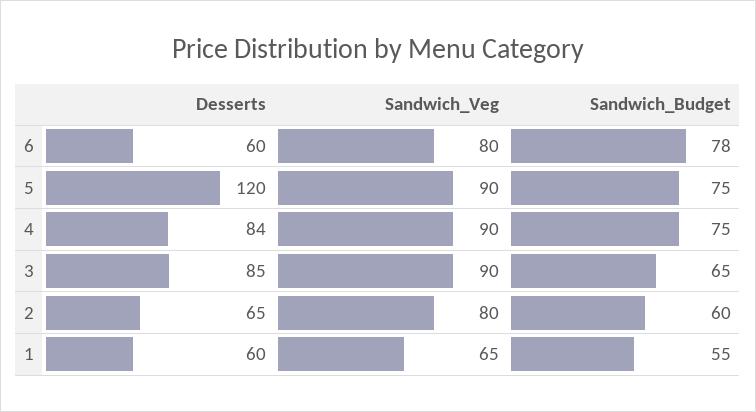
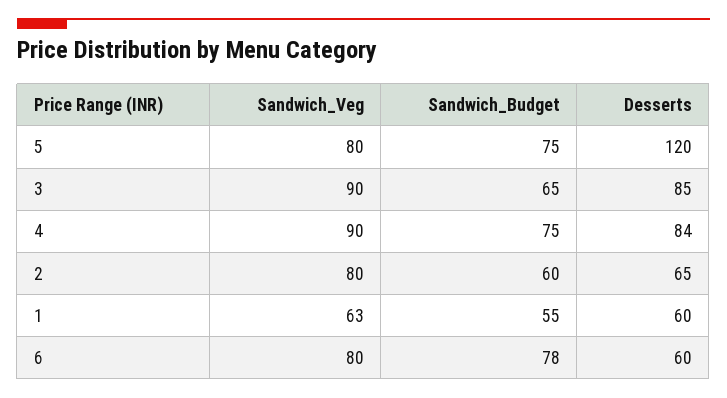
Sandwich_Veg, 5: 90 -> 80
Sandwich_Veg, 1: 65 -> 63

